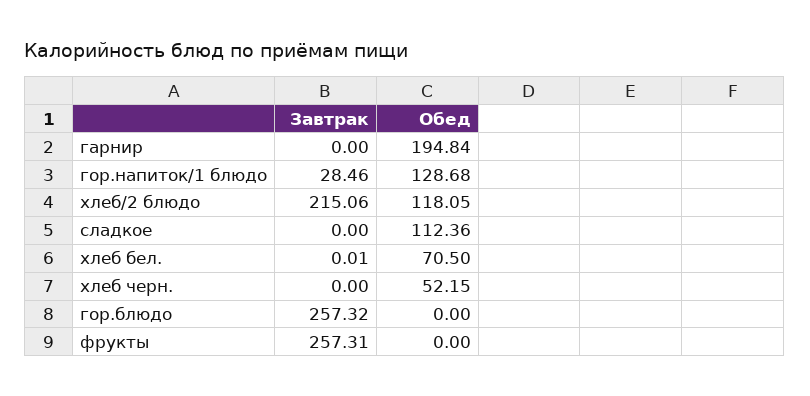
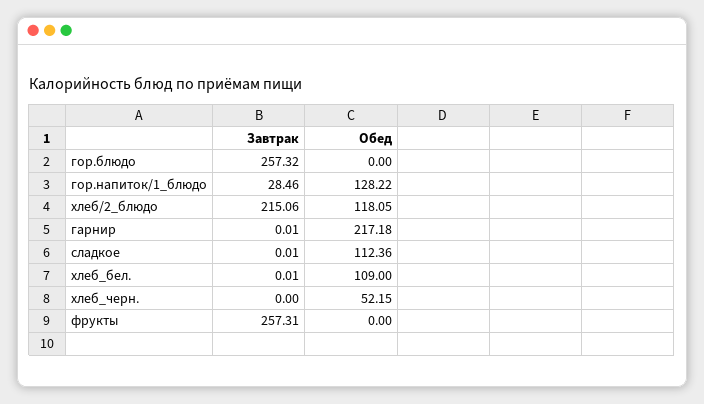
Завтрак, гарнир: 0 -> 0.01
Обед, гарнир: 194.84 -> 217.18
Обед, гор.напиток/1 блюдо: 128.68 -> 128.22
Завтрак, сладкое: 0 -> 0.01
Обед, хлеб бел.: 70.5 -> 109

